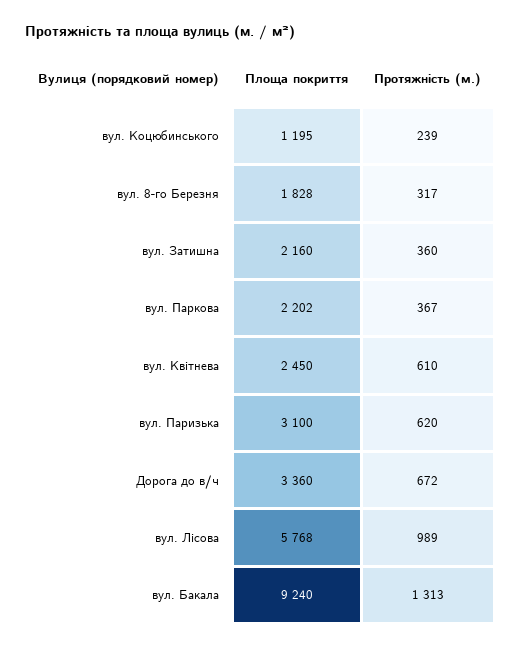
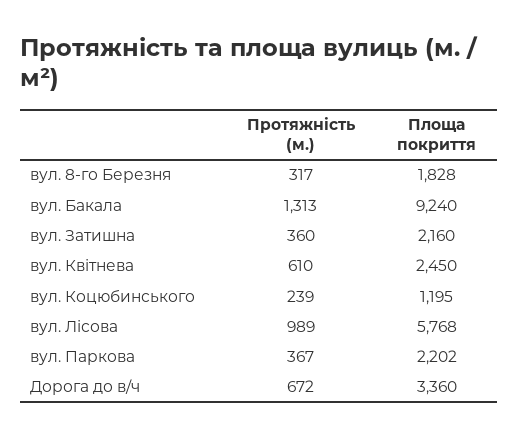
Площа покриття, вул. Паризька: 3100 -> none
Протяжність (м.), вул. Паризька: 620 -> none

